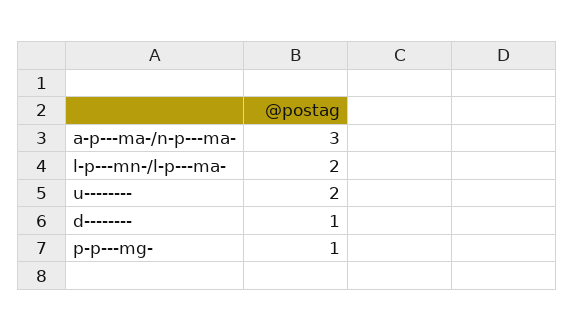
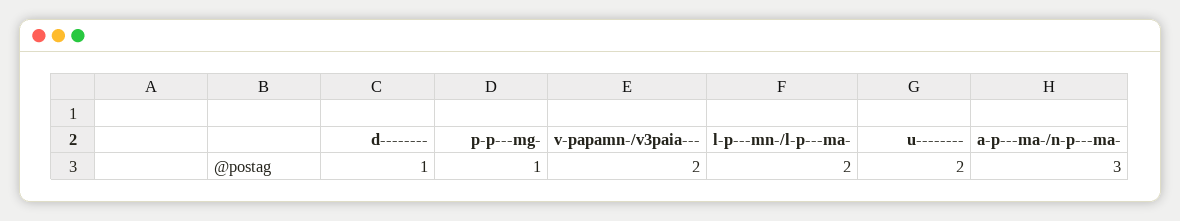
v-papamn-/v3paia---: none -> 2

